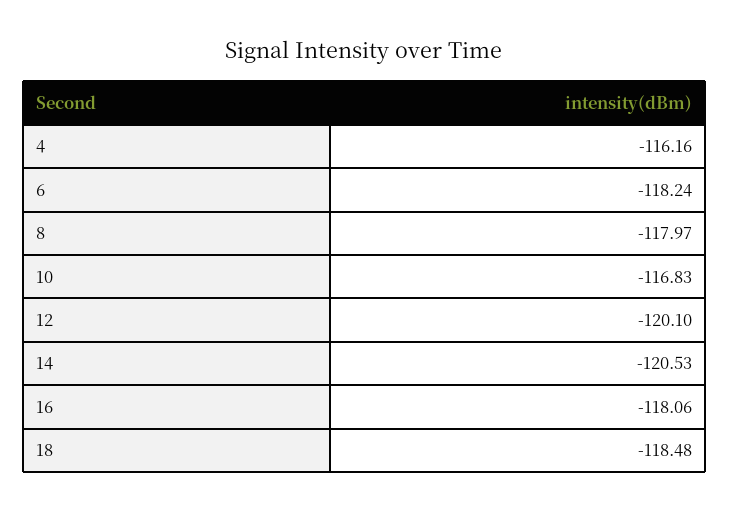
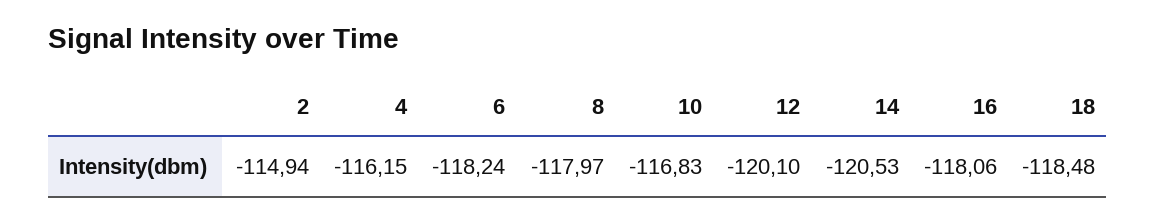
4: -116.16 -> -116.15
2: none -> -114.94

